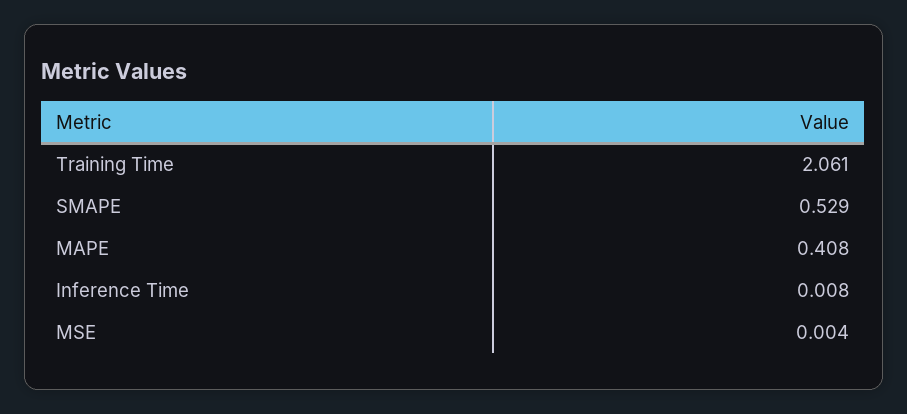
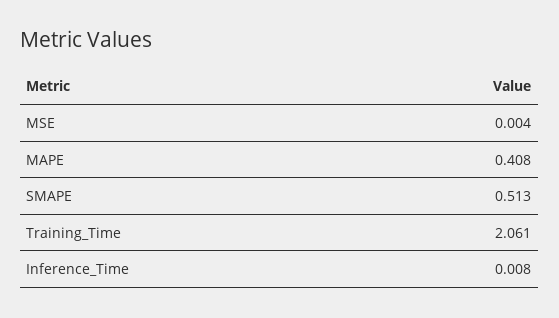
SMAPE: 0.529 -> 0.513

